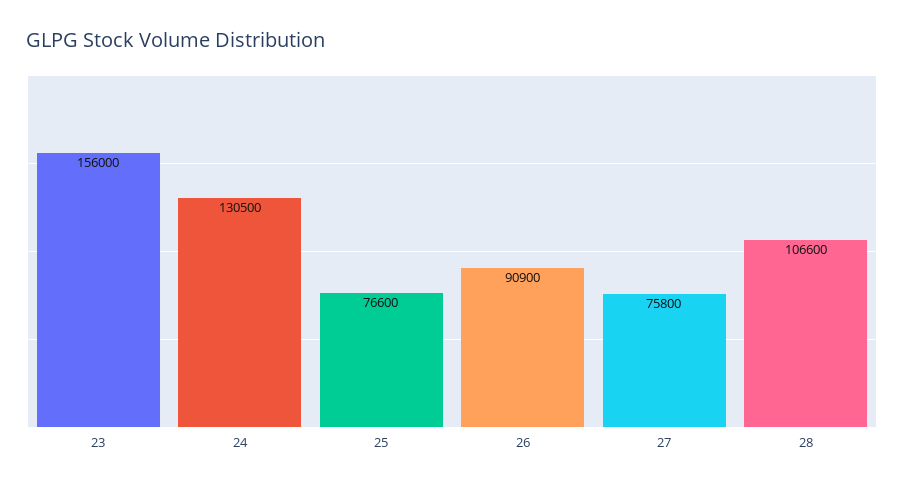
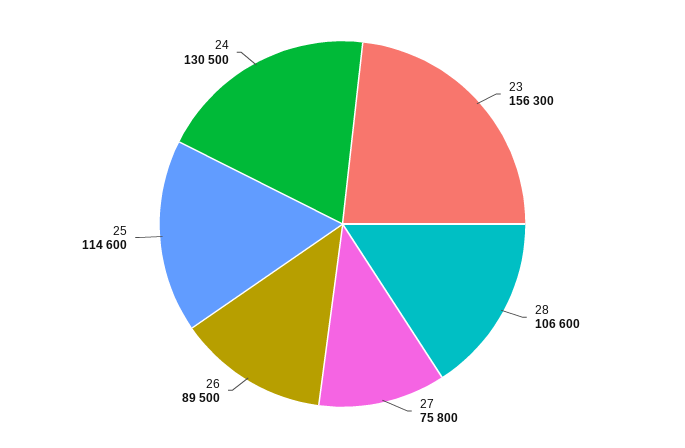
23: 156000 -> 156300
25: 76600 -> 114600
26: 90900 -> 89500

